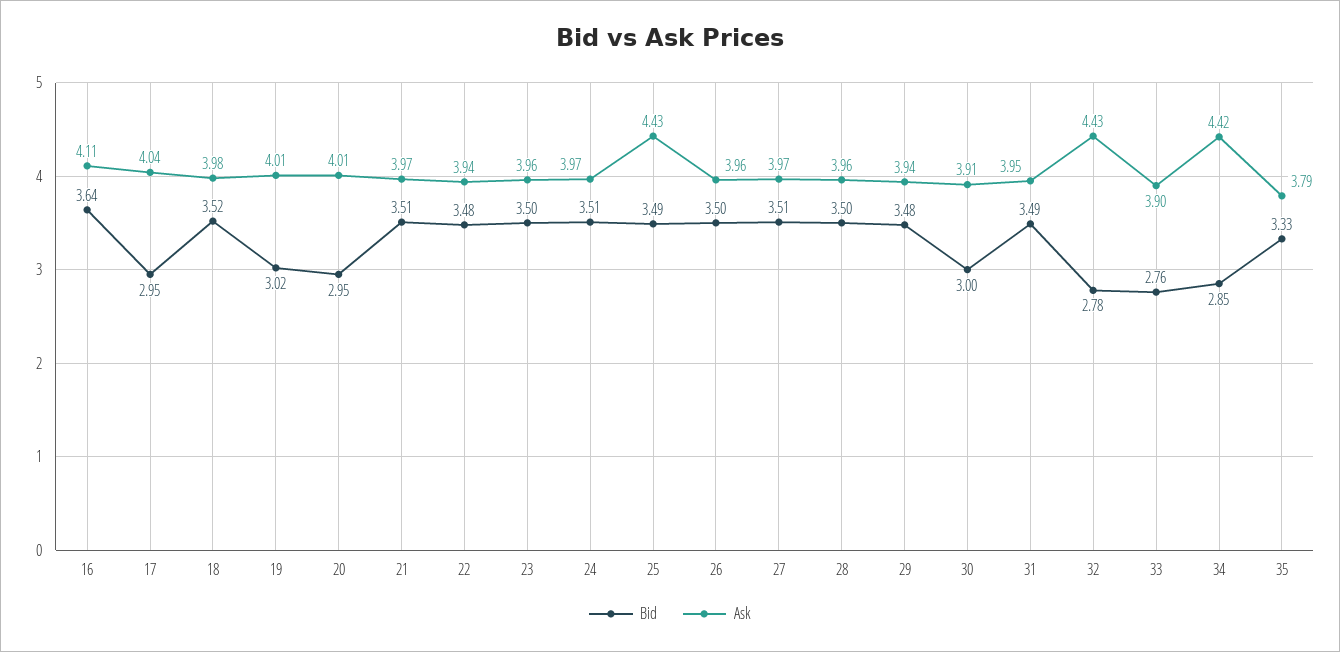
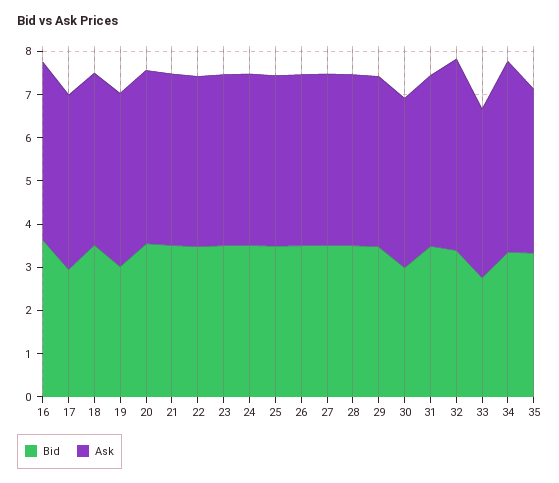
Bid, 20: 2.95 -> 3.6
Ask, 25: 4.43 -> 4
Bid, 32: 2.78 -> 3.4
Bid, 34: 2.85 -> 3.4

